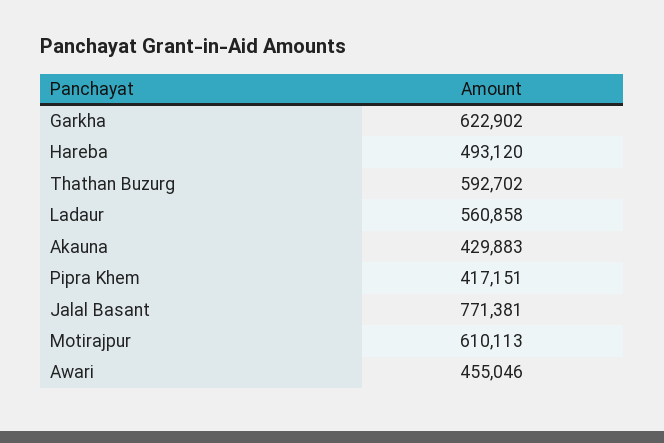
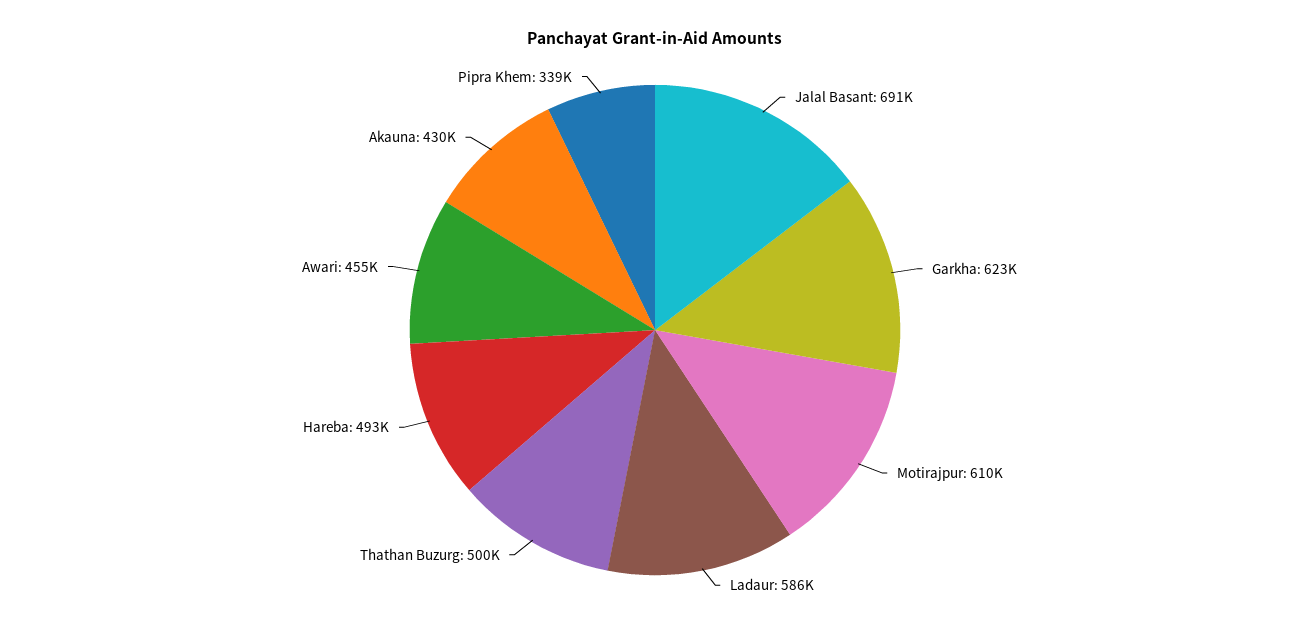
Thathan Buzurg: 592702 -> 500000
Ladaur: 560858 -> 586000
Pipra Khem: 417151 -> 339000
Jalal Basant: 771381 -> 691000

